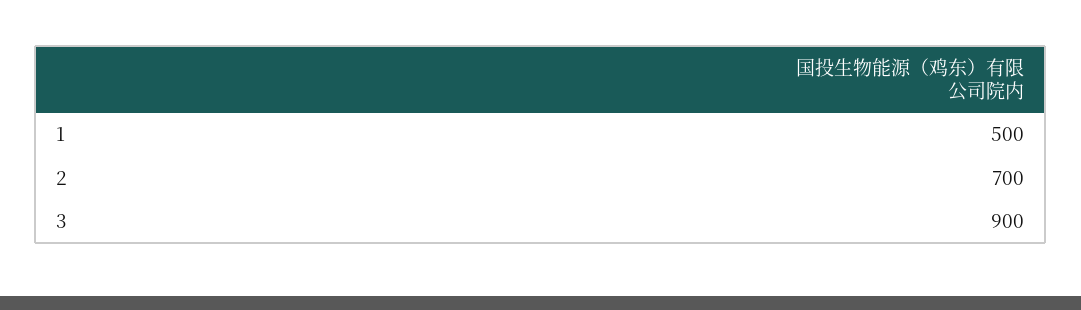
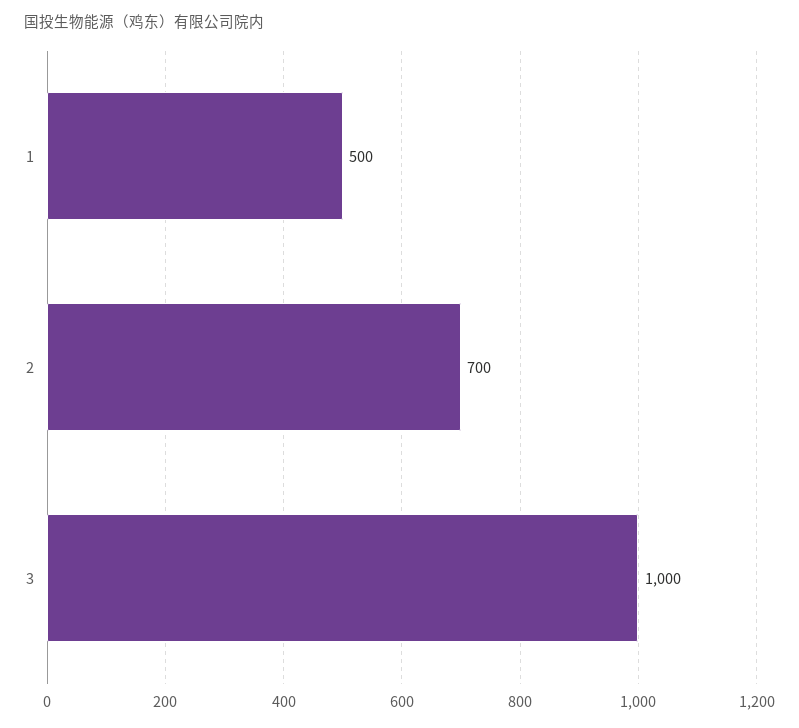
3: 900 -> 1000

